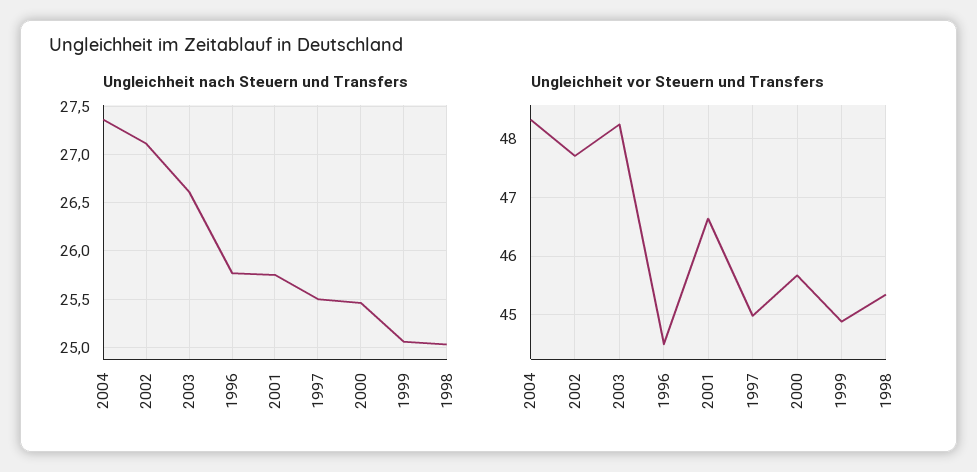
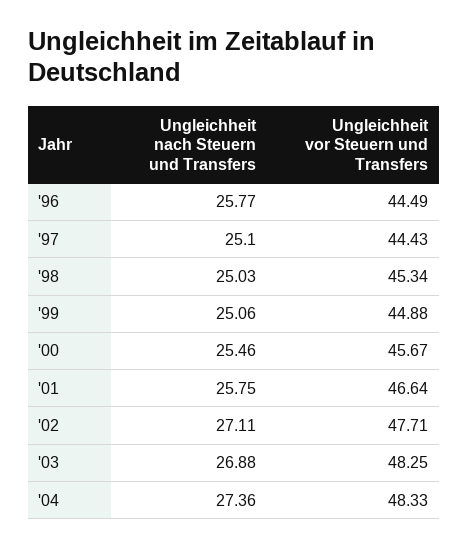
Ungleichheit nach Steuern und Transfers, 2003: 26.6 -> 26.88
Ungleichheit nach Steuern und Transfers, 1997: 25.5 -> 25.1
Ungleichheit vor Steuern und Transfers, 1997: 45 -> 44.43

